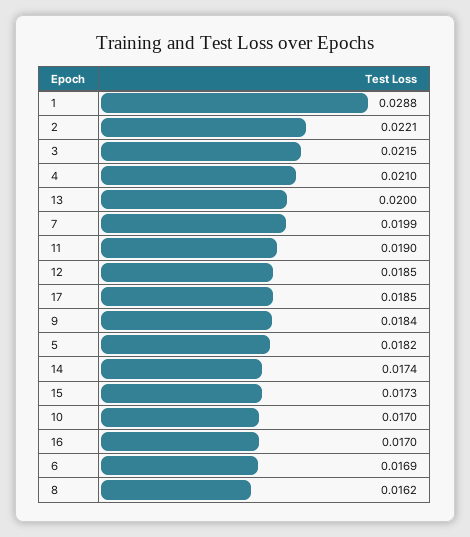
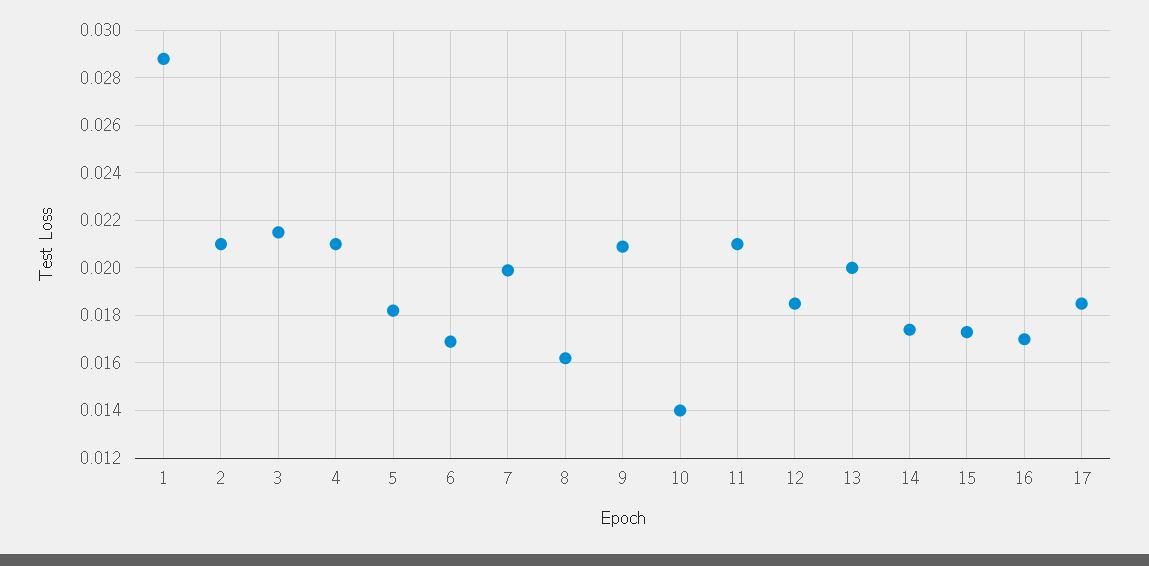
2: 0.0221 -> 0.021
11: 0.019 -> 0.021
9: 0.0184 -> 0.021
10: 0.017 -> 0.014

